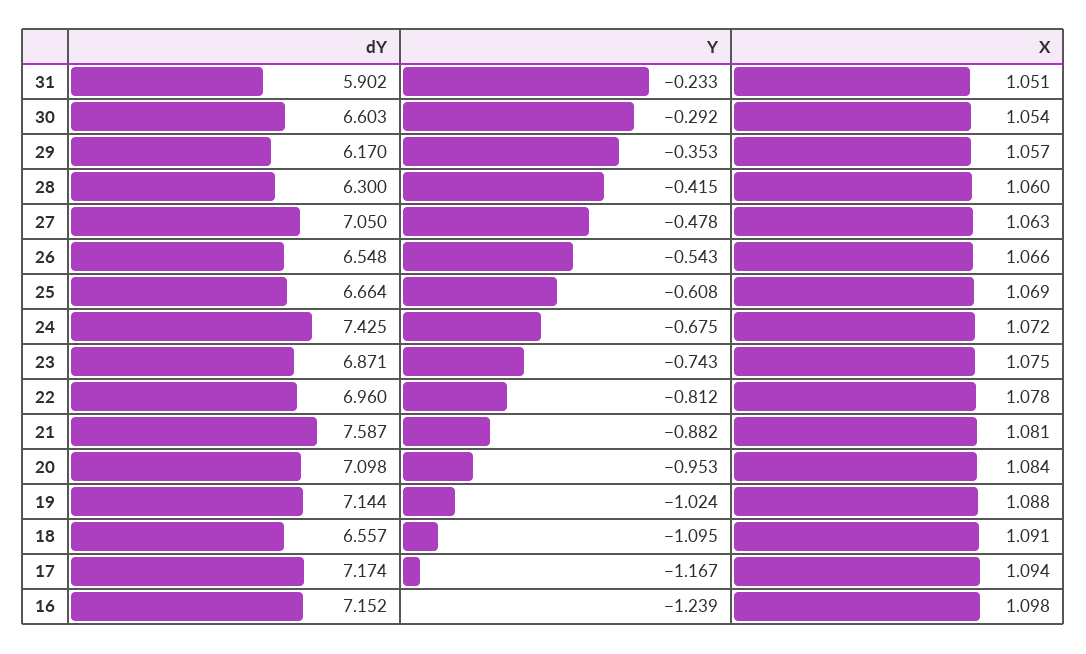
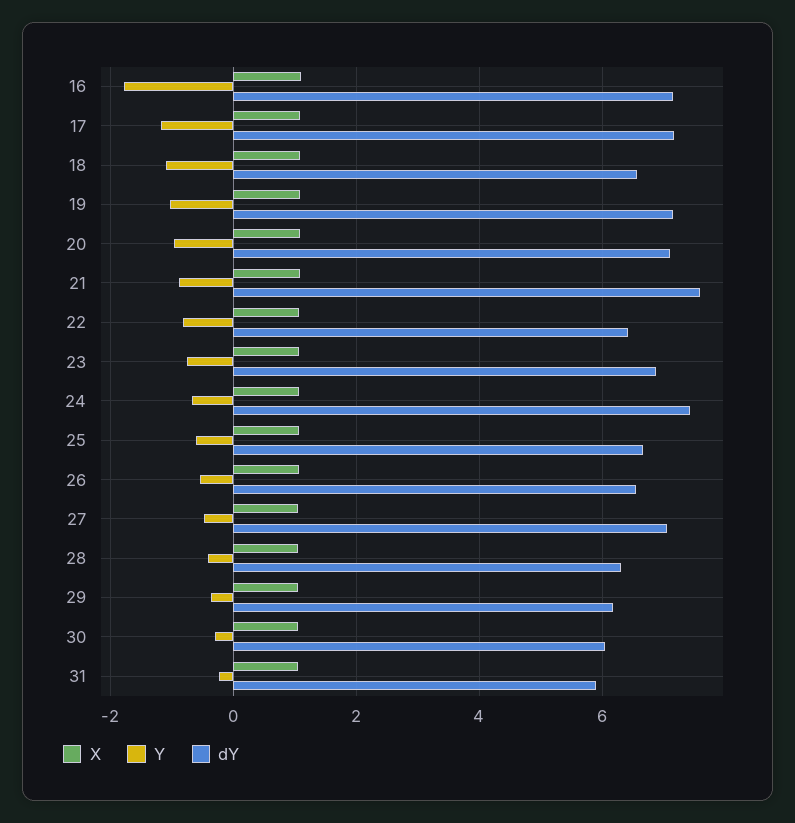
dY, 30: 6.603 -> 6
dY, 22: 6.96 -> 6.4
Y, 16: -1.239 -> -1.8

